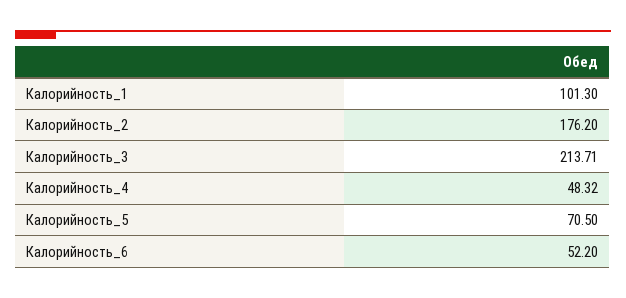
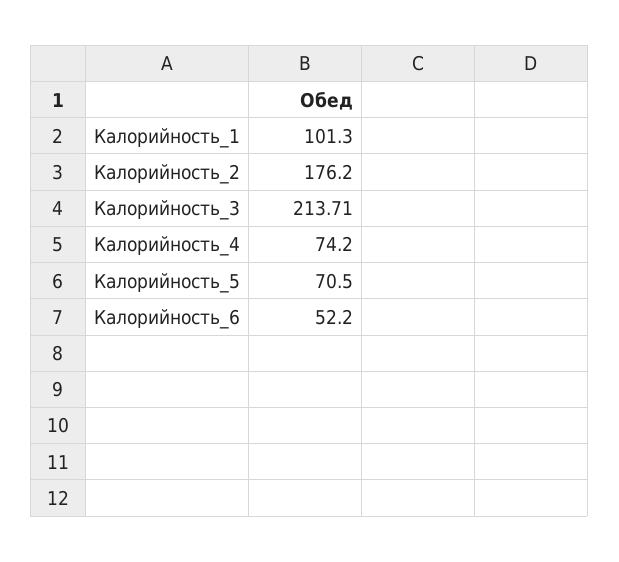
Калорийность_4: 48.32 -> 74.2

